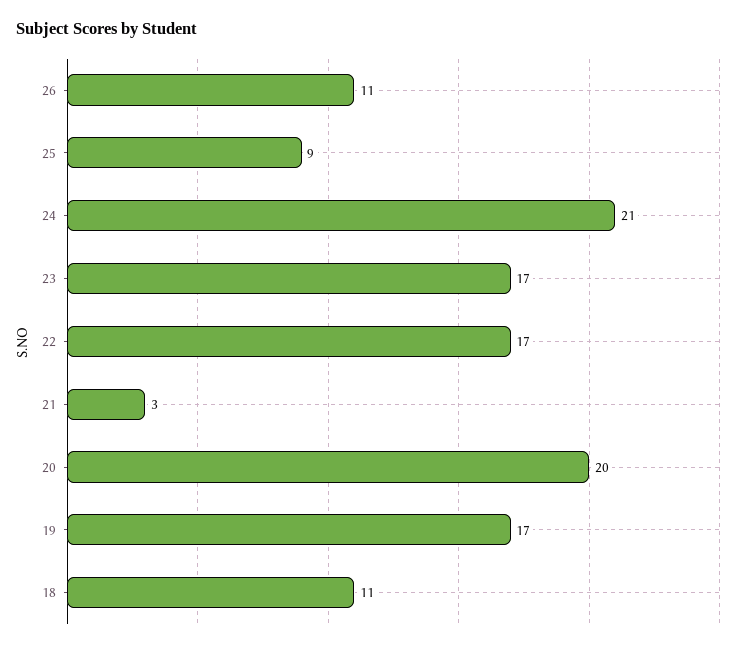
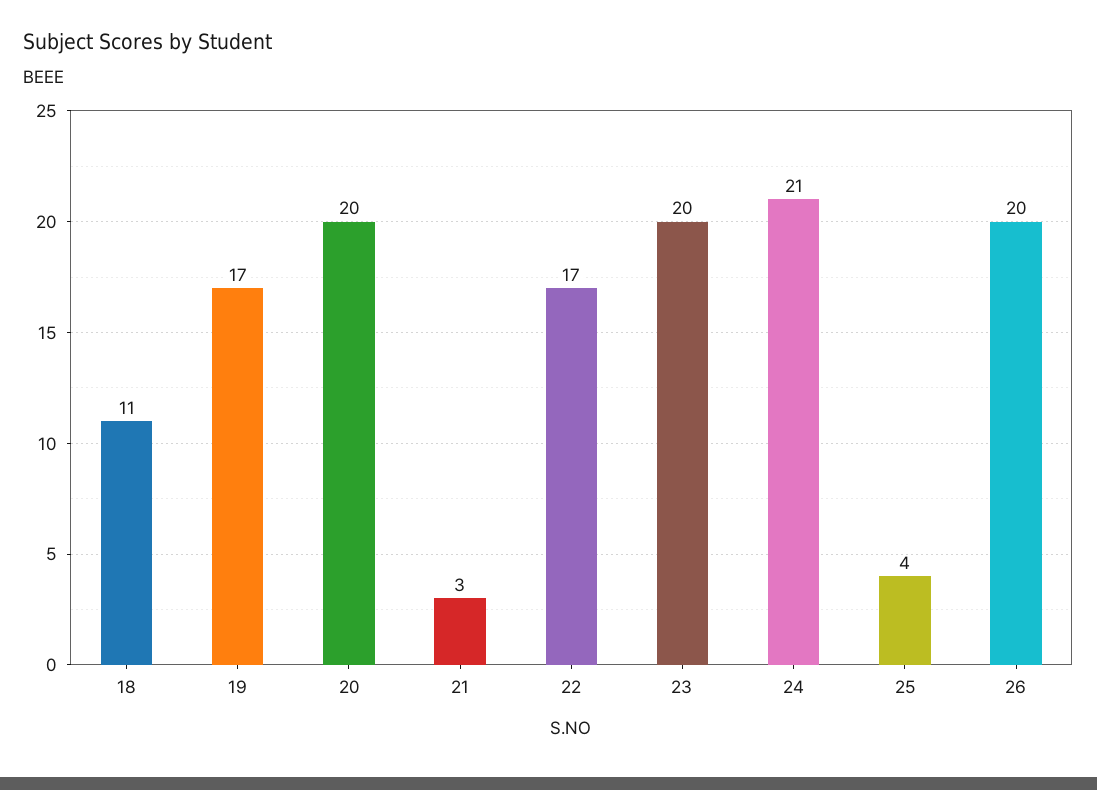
26: 11 -> 20
25: 9 -> 4
23: 17 -> 20

